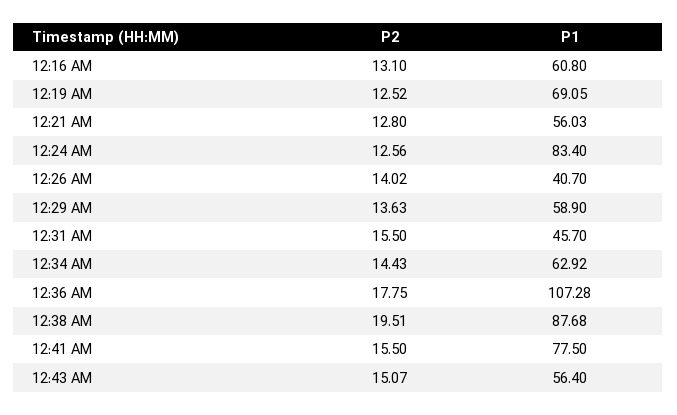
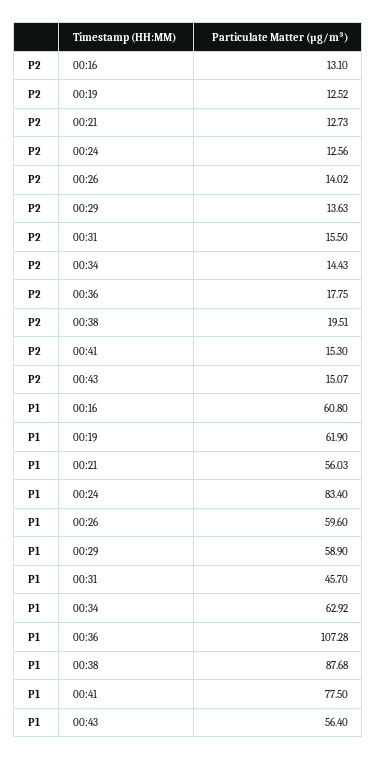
P1, 12:19 AM: 69.05 -> 61.9
P2, 12:21 AM: 12.8 -> 12.73
P1, 12:26 AM: 40.7 -> 59.6
P2, 12:41 AM: 15.5 -> 15.3

